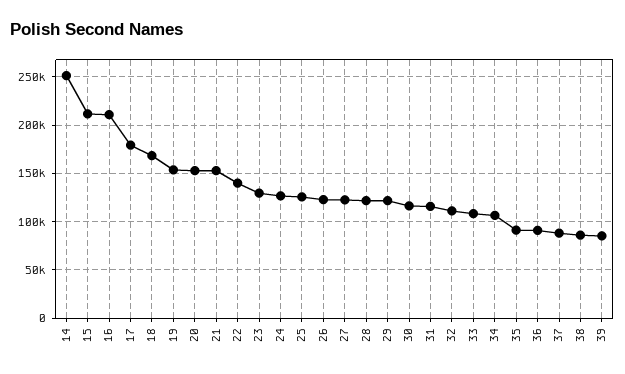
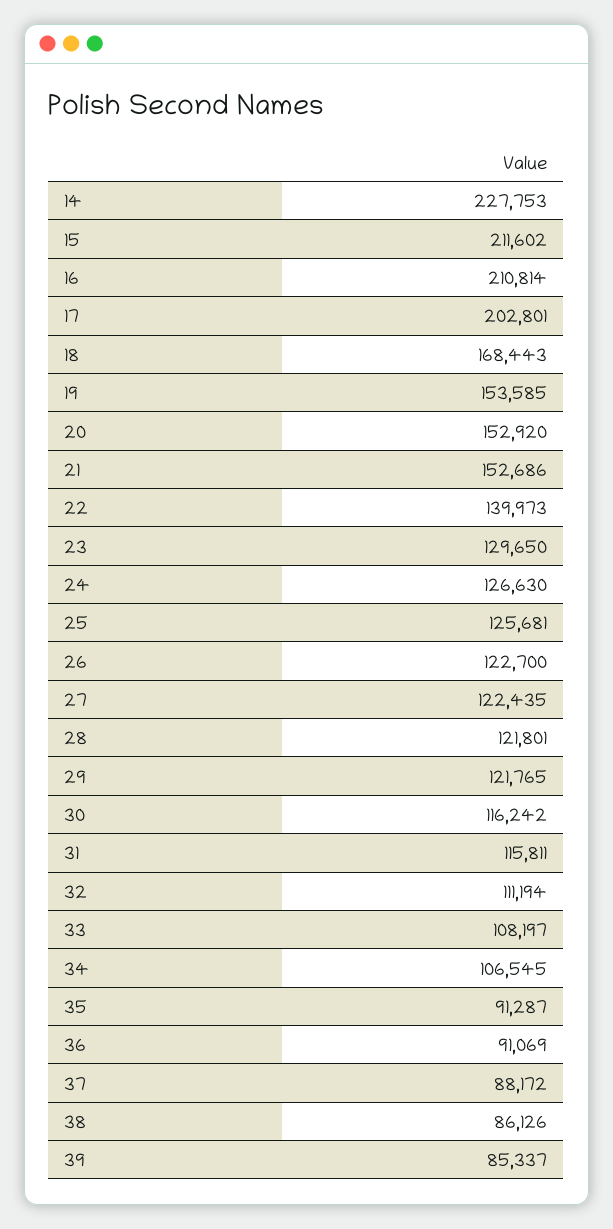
14: 250000 -> 227753
17: 180000 -> 202801

